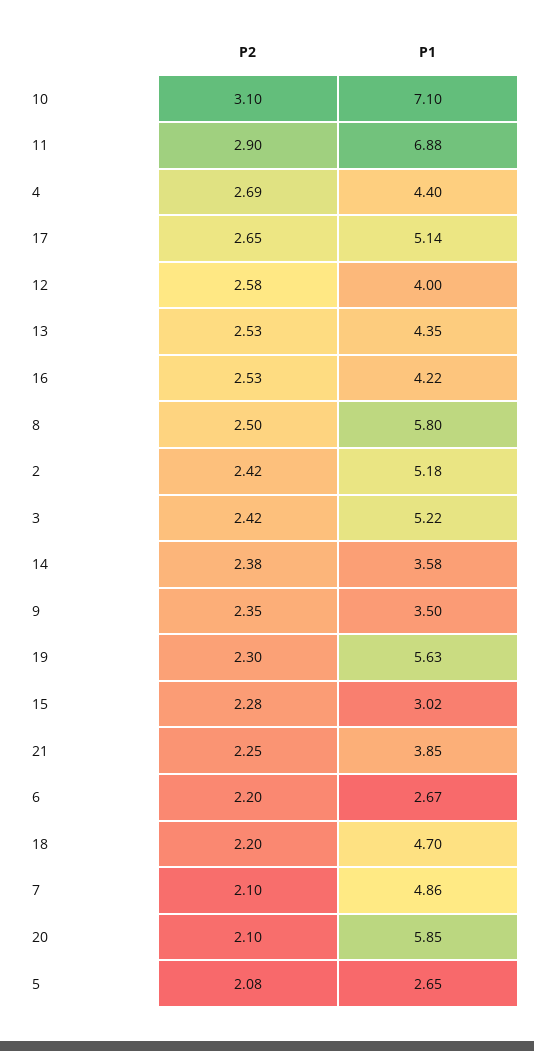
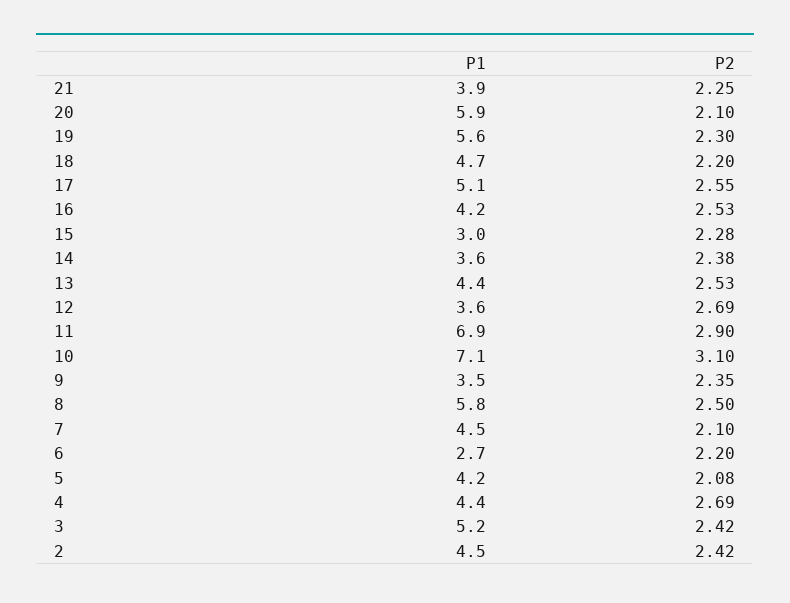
P2, 17: 2.65 -> 2.55
P2, 12: 2.58 -> 2.69
P1, 12: 4 -> 3.6
P1, 2: 5.18 -> 4.5
P1, 7: 4.86 -> 4.5
P1, 5: 2.65 -> 4.2

